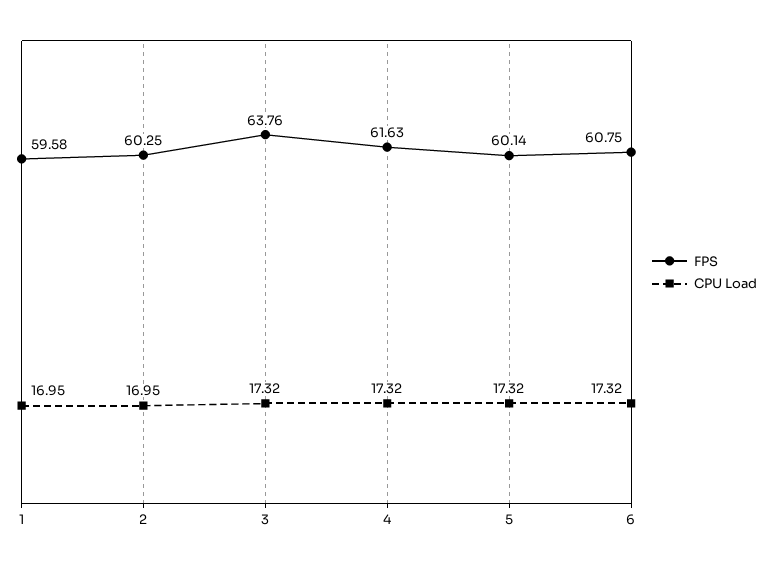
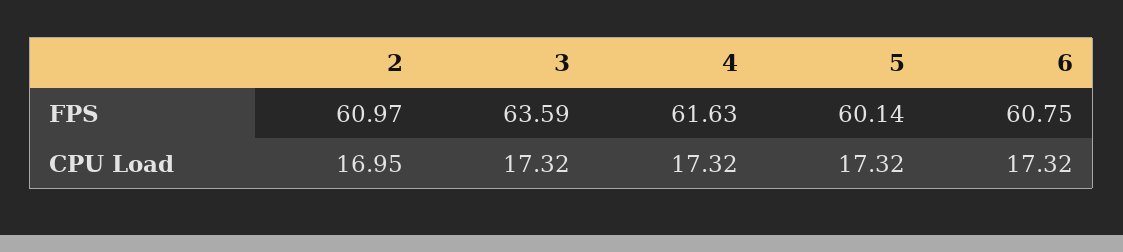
FPS, 1: 59.58 -> none
CPU Load, 1: 16.95 -> none
FPS, 2: 60.25 -> 60.97
FPS, 3: 63.76 -> 63.59

